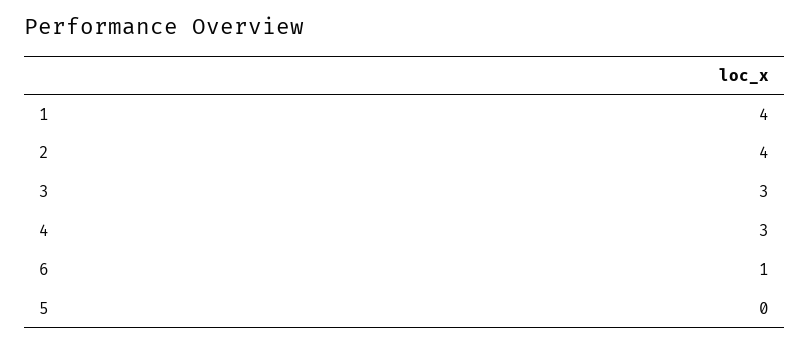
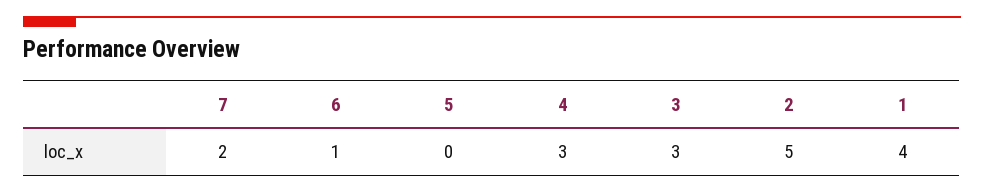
2: 4 -> 5
7: none -> 2

